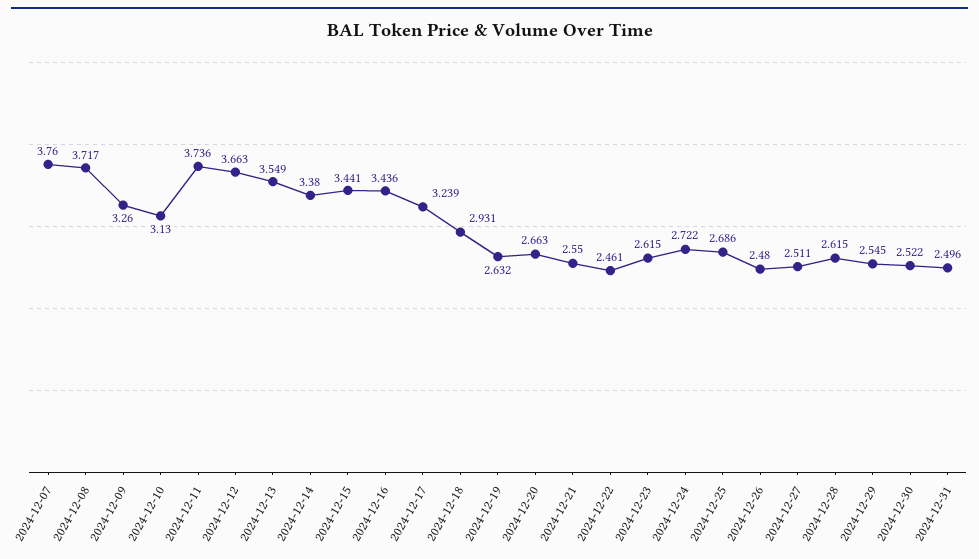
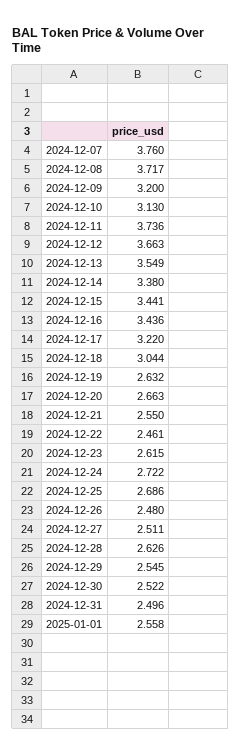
2024-12-09: 3.26 -> 3.2
2024-12-17: 3.239 -> 3.22
2024-12-18: 2.931 -> 3.044
2024-12-28: 2.615 -> 2.626
2025-01-01: none -> 2.558

